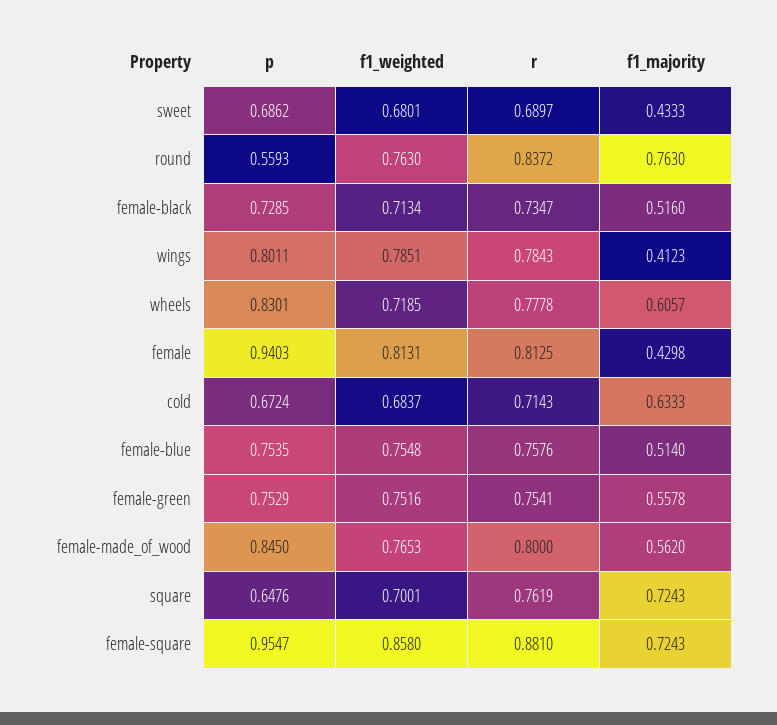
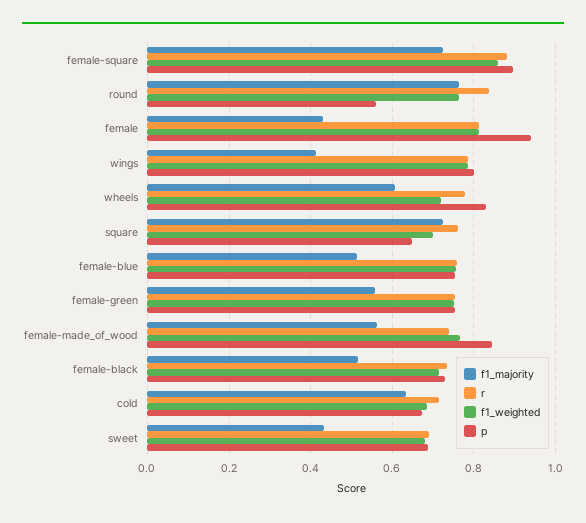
r, female-made_of_wood: 0.8 -> 0.74
p, female-square: 0.9547 -> 0.9

